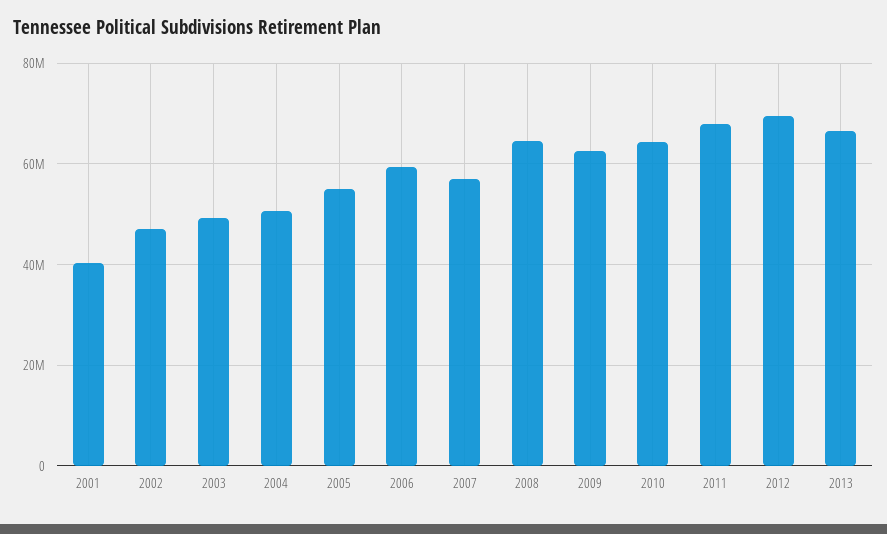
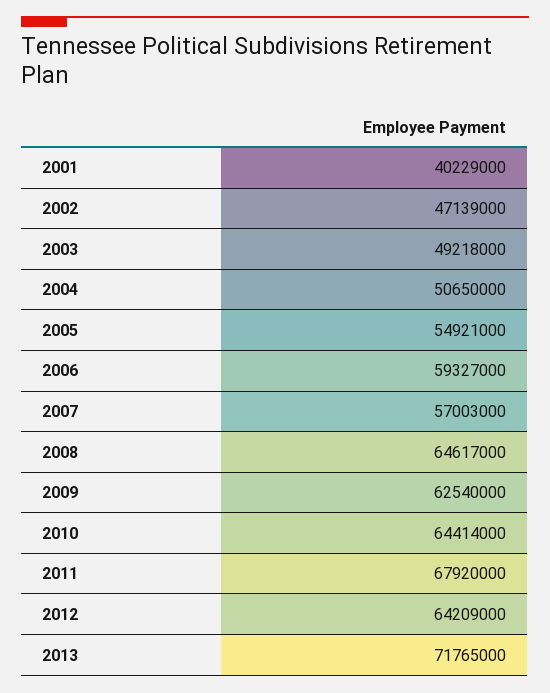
2012: 70000000 -> 64209000
2013: 66000000 -> 71765000

